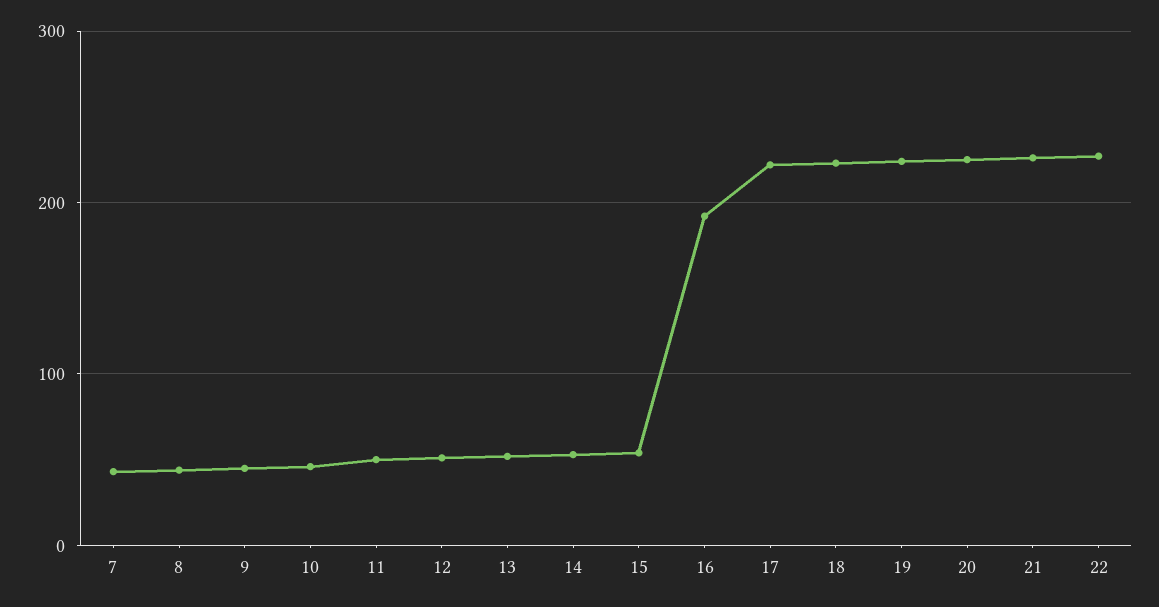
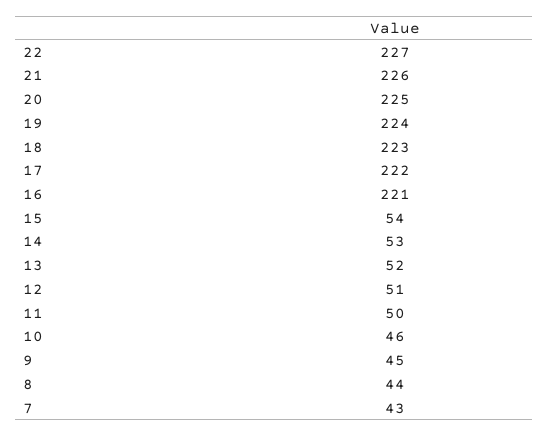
16: 190 -> 221

